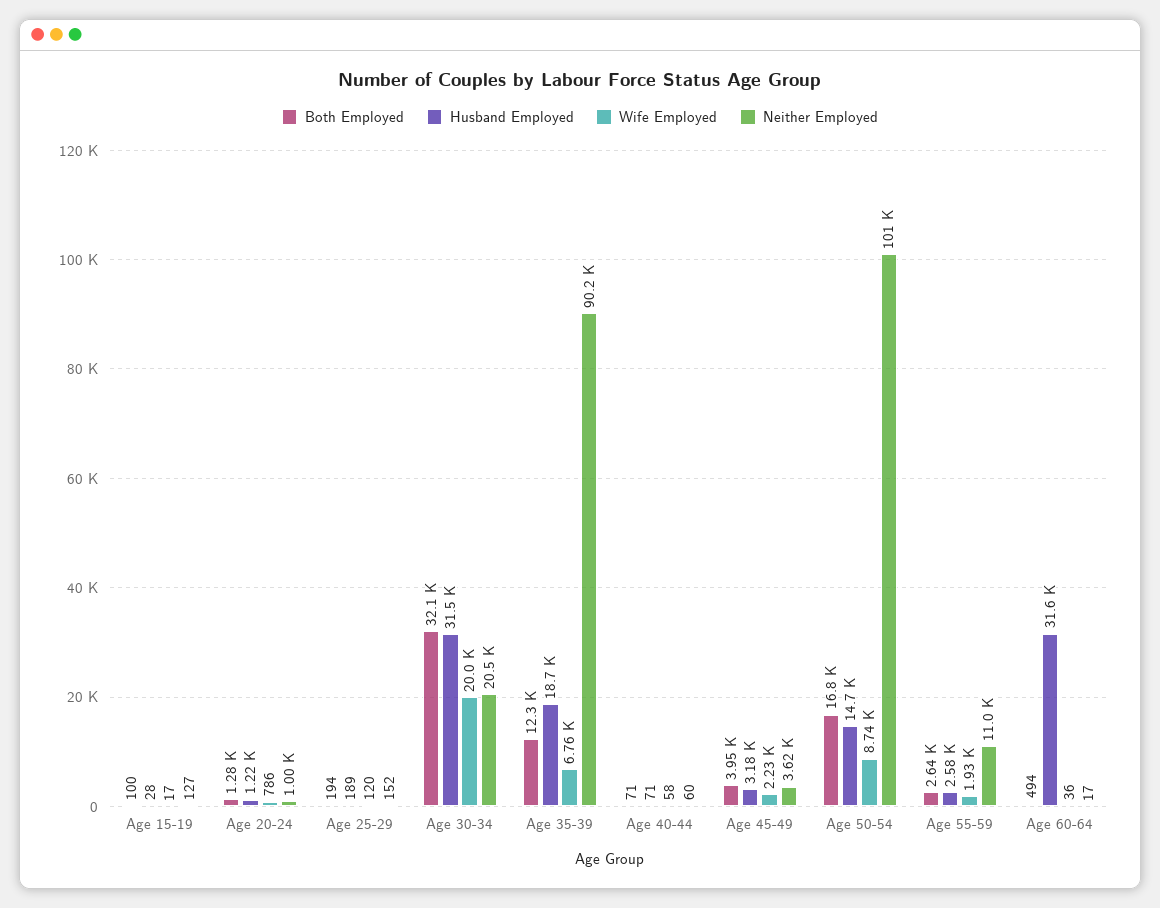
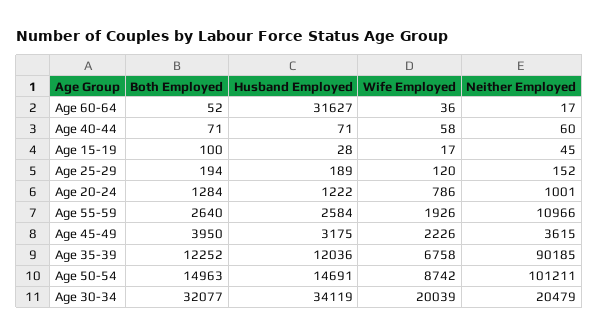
Neither Employed, Age 15-19: 127 -> 45
Husband Employed, Age 30-34: 31500 -> 34119
Husband Employed, Age 35-39: 18700 -> 12036
Both Employed, Age 50-54: 16800 -> 14963
Both Employed, Age 60-64: 494 -> 52

